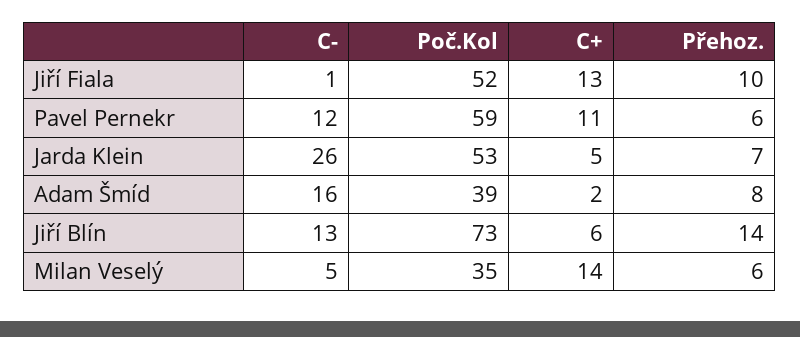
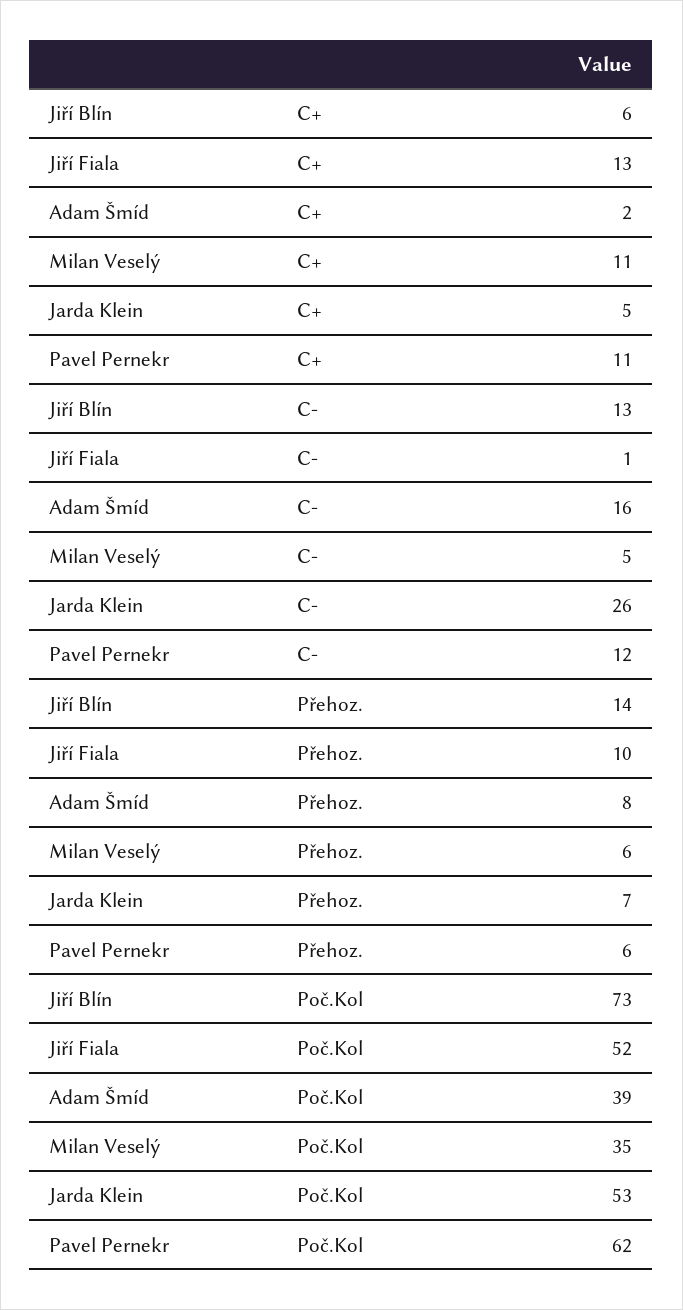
Poč.Kol, Pavel Pernekr: 59 -> 62
C+, Milan Veselý: 14 -> 11

